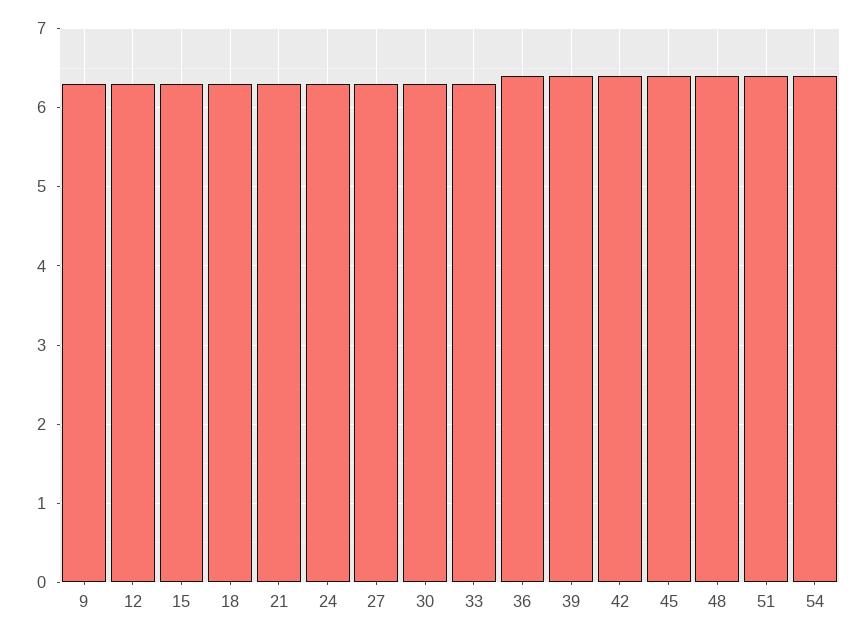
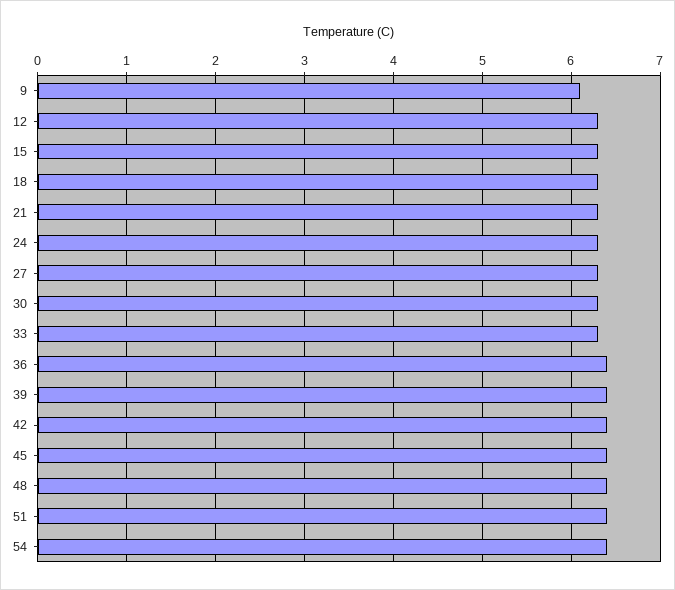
9: 6.3 -> 6.1

